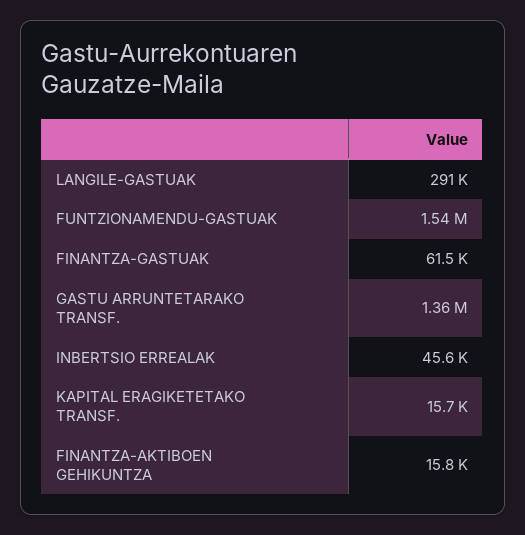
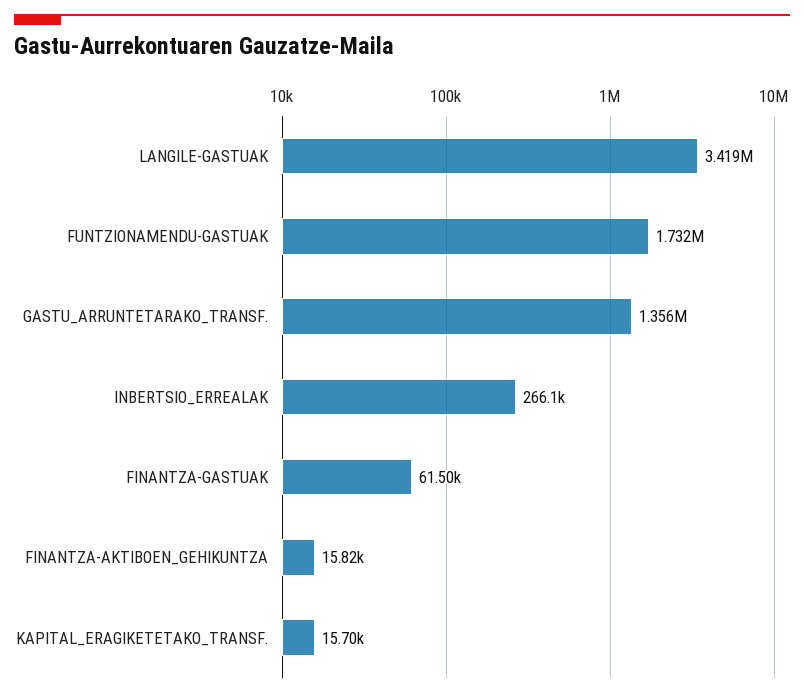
LANGILE-GASTUAK: 291000 -> 3419000
FUNTZIONAMENDU-GASTUAK: 1540000 -> 1732000
INBERTSIO ERREALAK: 45600 -> 266100

